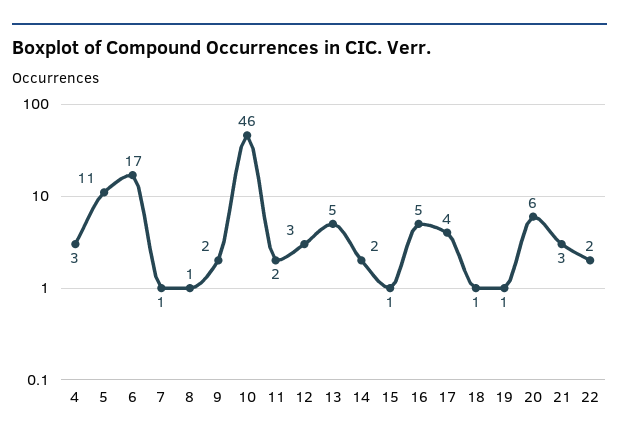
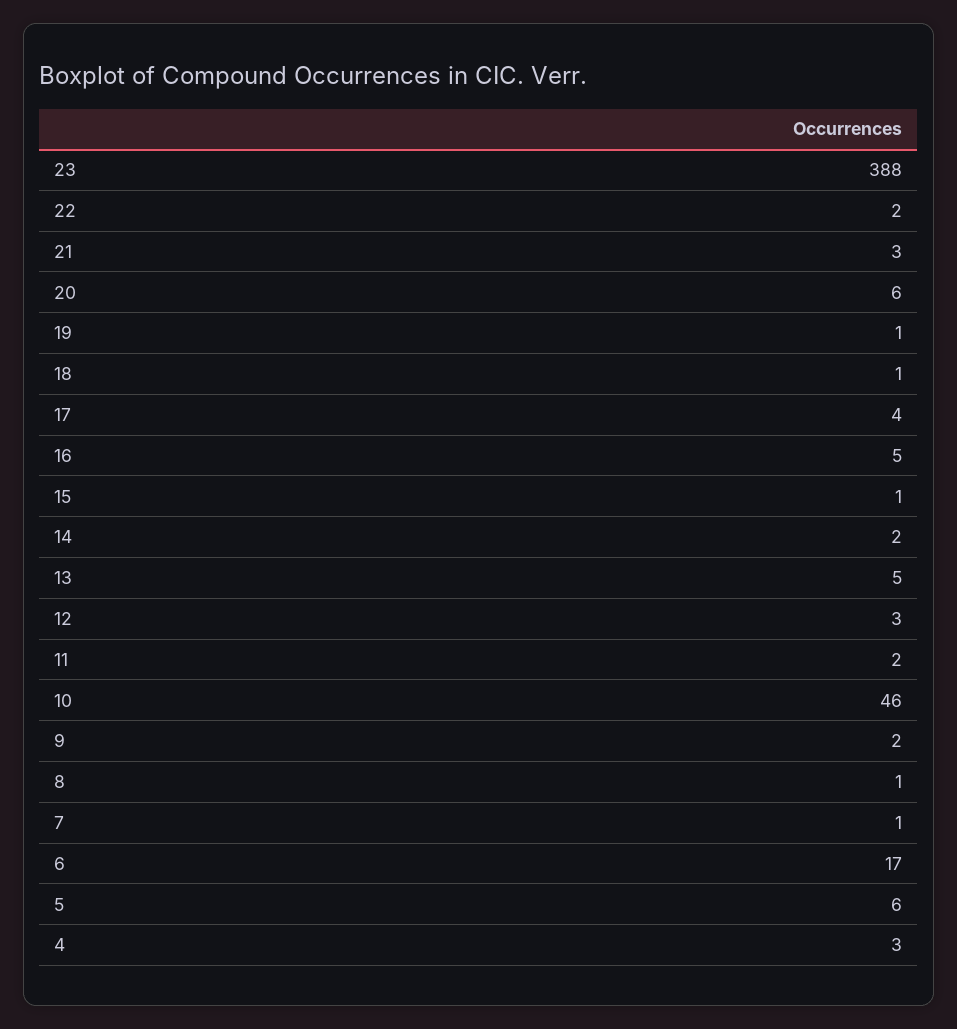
5: 11 -> 6
23: none -> 388

